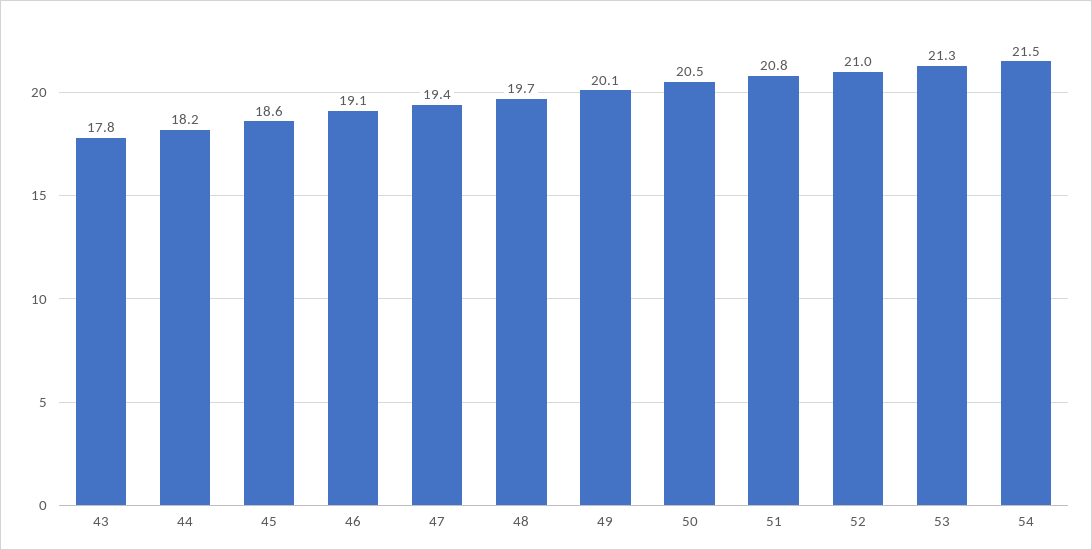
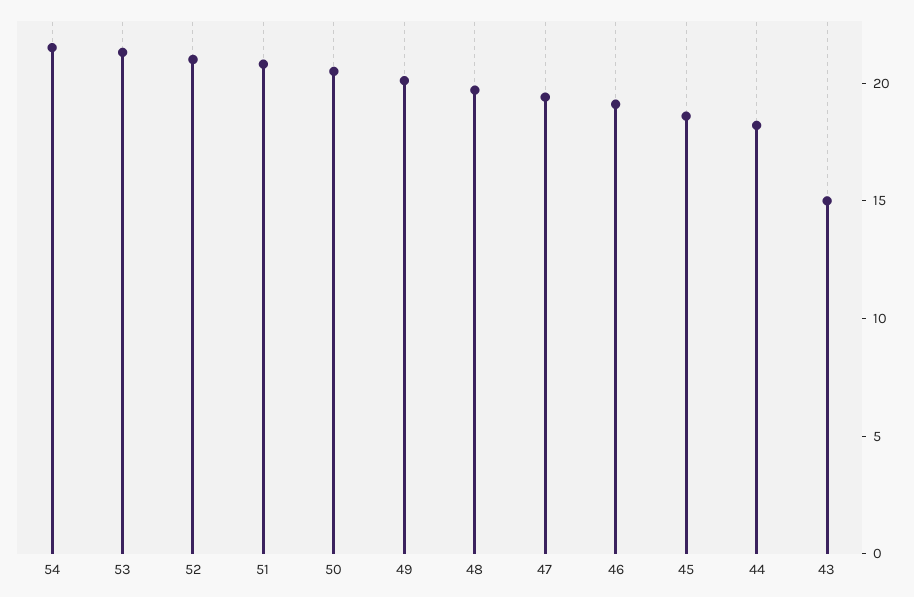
43: 17.8 -> 15

